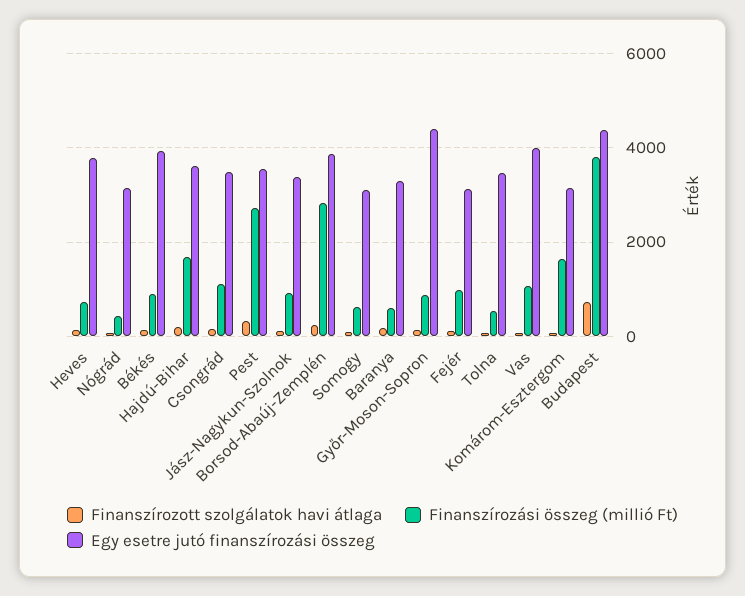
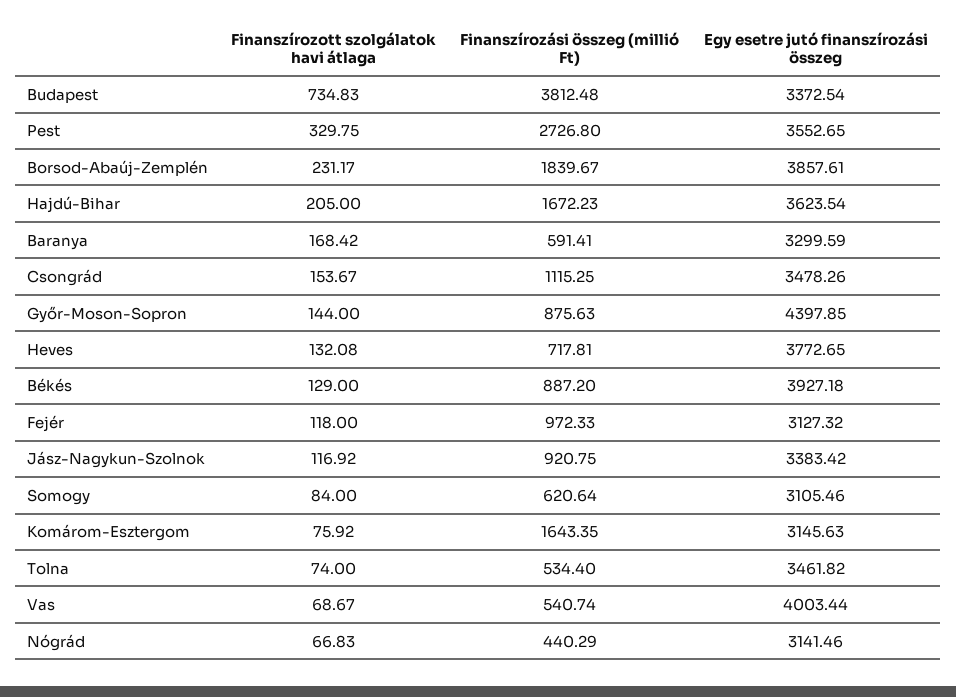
Finanszírozási összeg (millió Ft), Borsod-Abaúj-Zemplén: 2800 -> 1839.67
Finanszírozási összeg (millió Ft), Vas: 1000 -> 540.74
Egy esetre jutó finanszírozási összeg, Budapest: 4400 -> 3372.54

